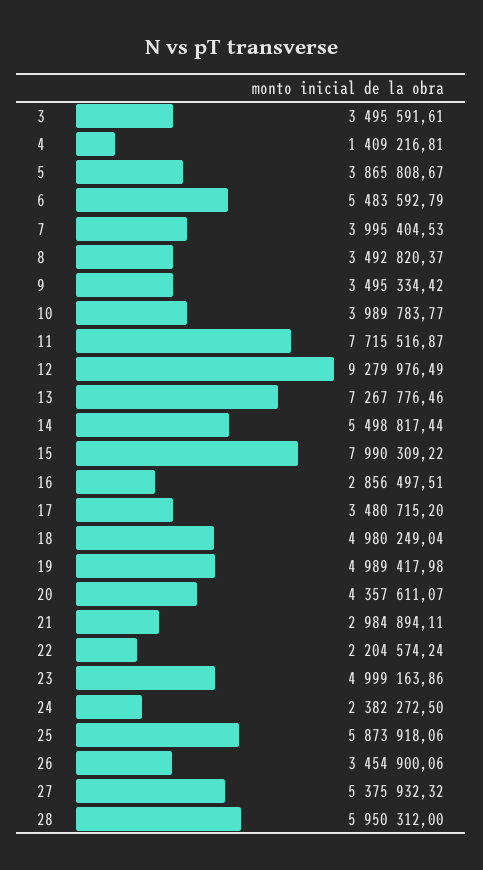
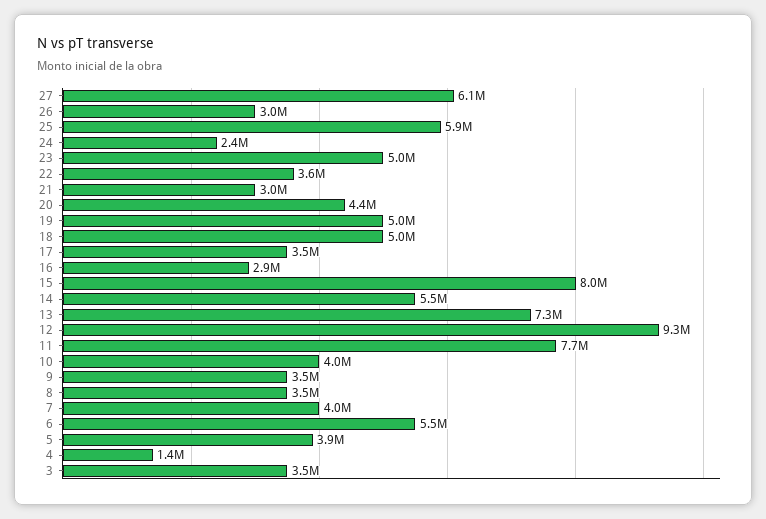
22: 2204574.24 -> 3600000
26: 3454900.06 -> 3000000
27: 5375932.32 -> 6100000
28: 5950312 -> none

